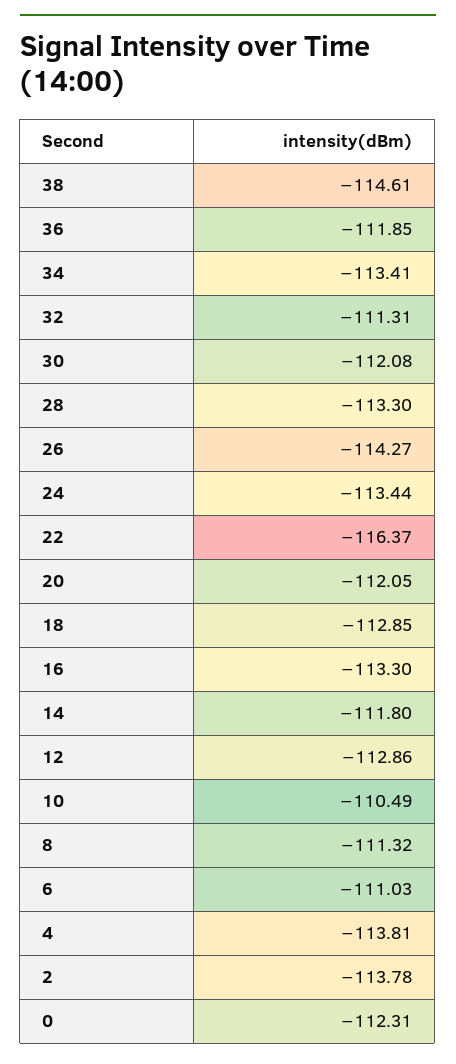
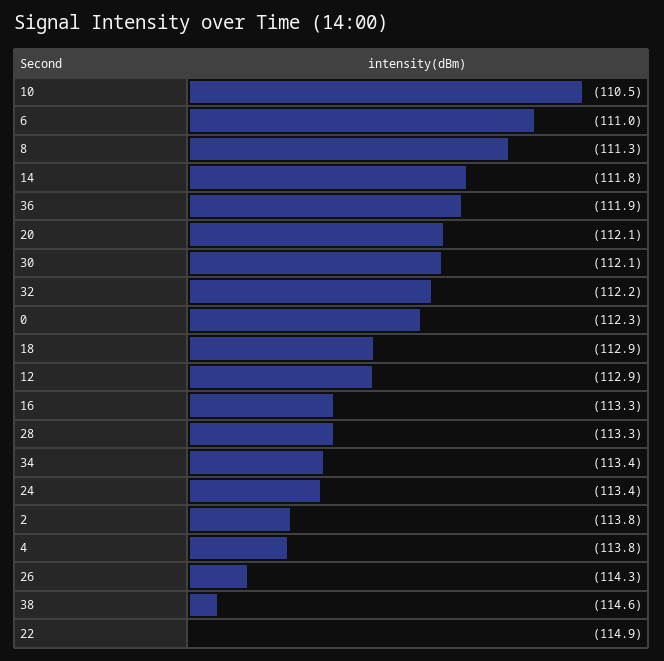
32: -111.31 -> -112.2
22: -116.37 -> -114.9

